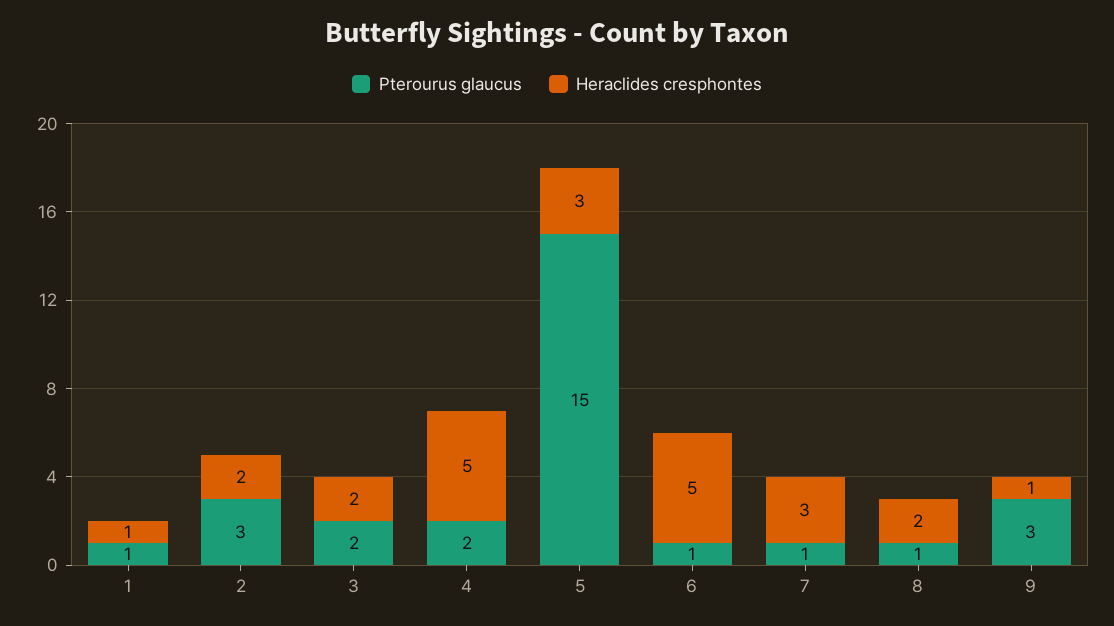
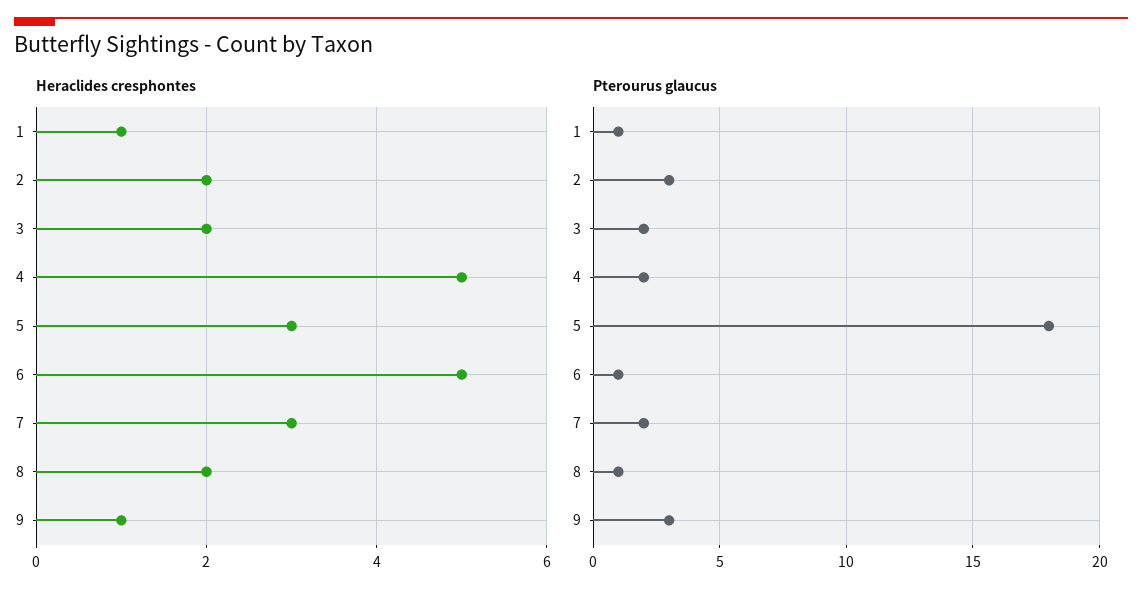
Pterourus glaucus, 5: 15 -> 18
Pterourus glaucus, 7: 1 -> 2

